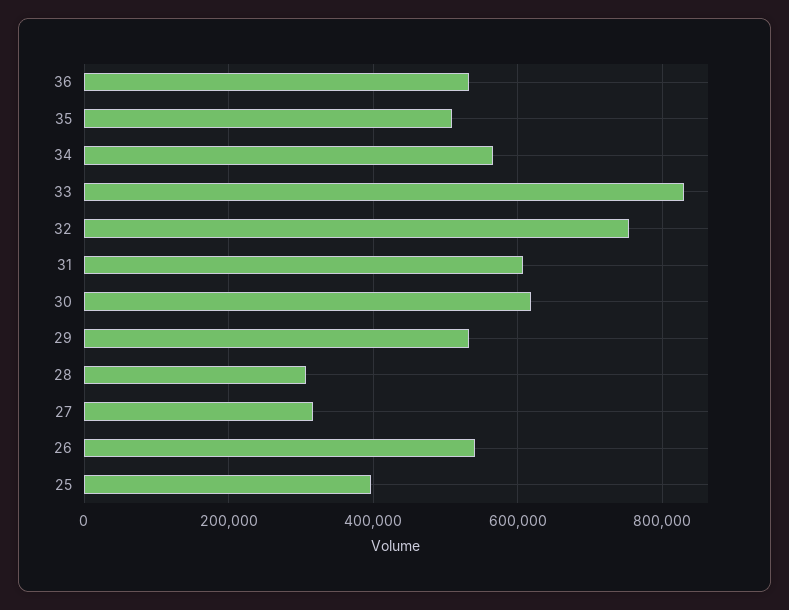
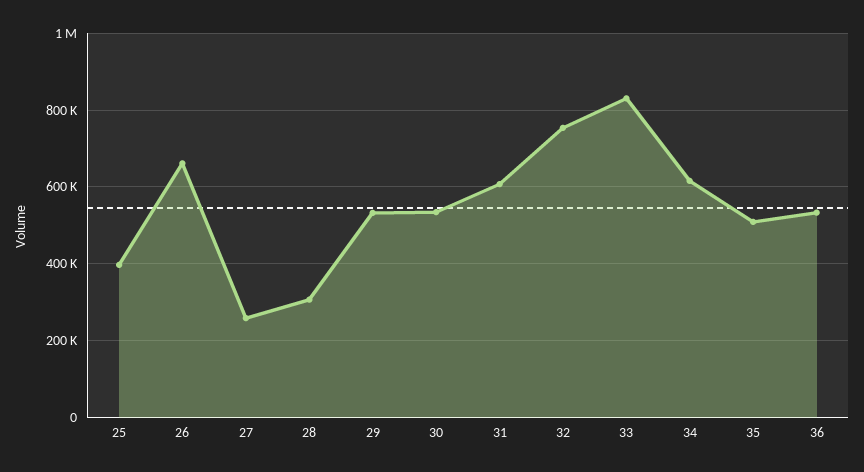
34: 560000 -> 620000
30: 620000 -> 540000
27: 320000 -> 260000
26: 540000 -> 660000

